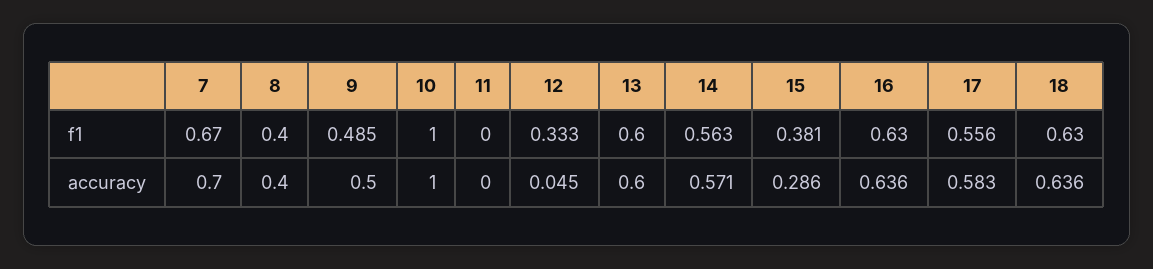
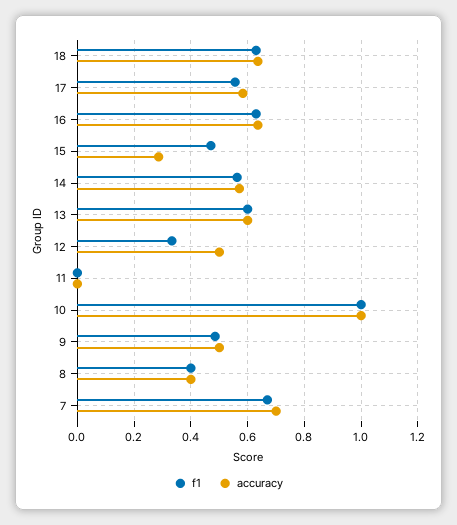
f1, 15: 0.381 -> 0.475
accuracy, 12: 0.045 -> 0.5

